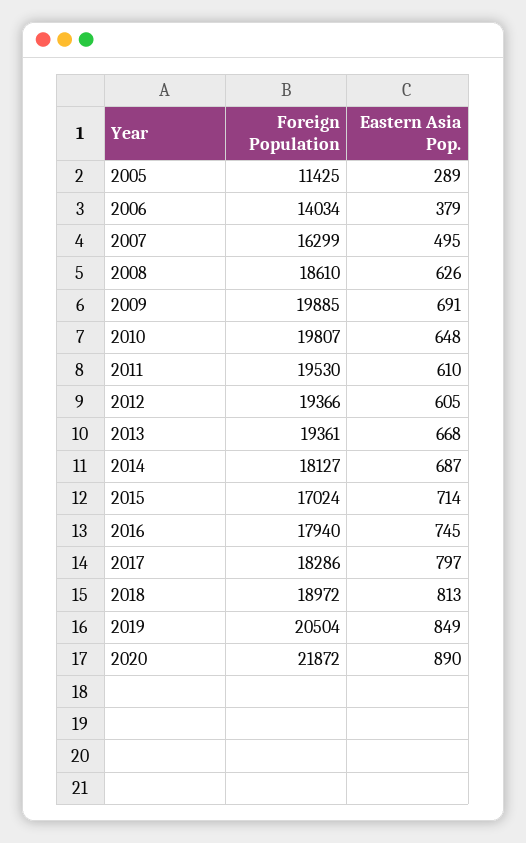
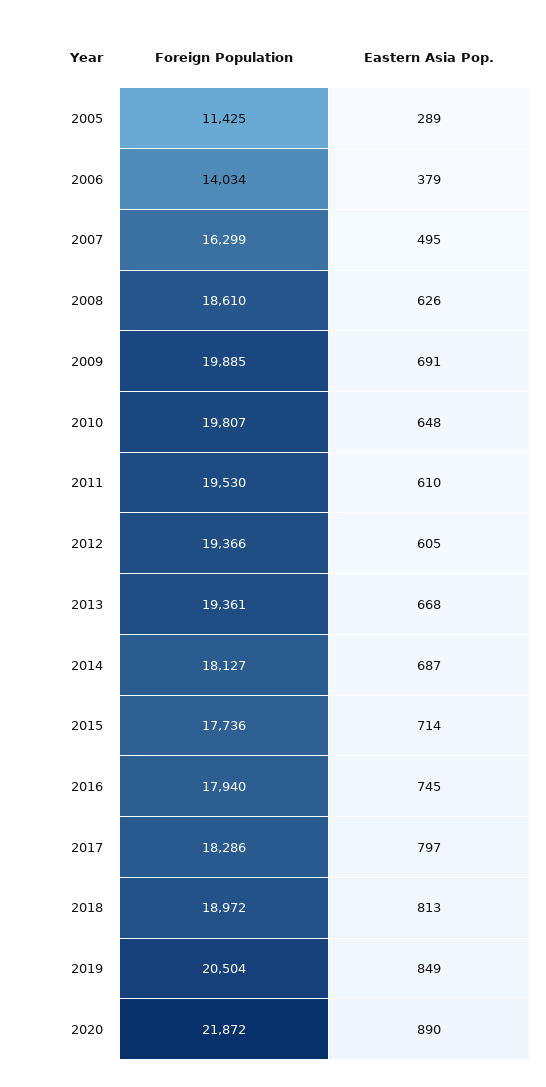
Foreign Population, 2015: 17024 -> 17736

